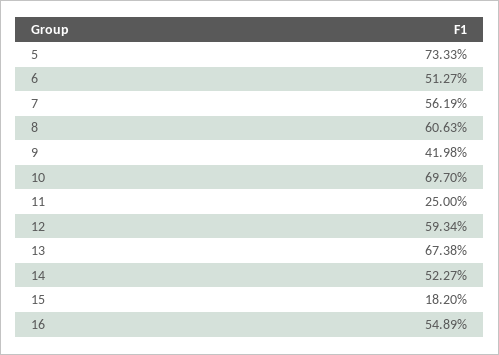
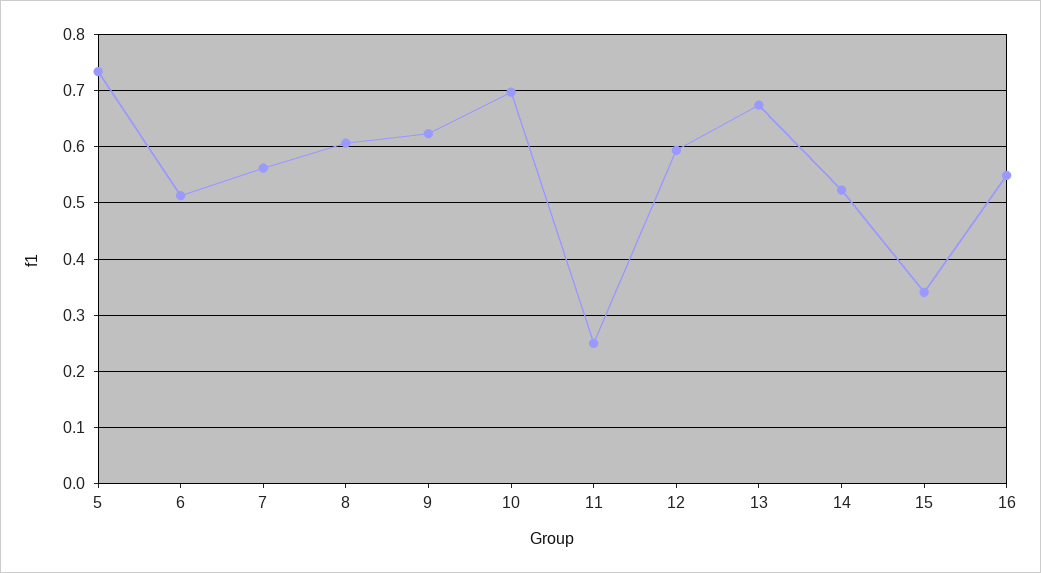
9: 0.4198 -> 0.62
15: 0.182 -> 0.34

